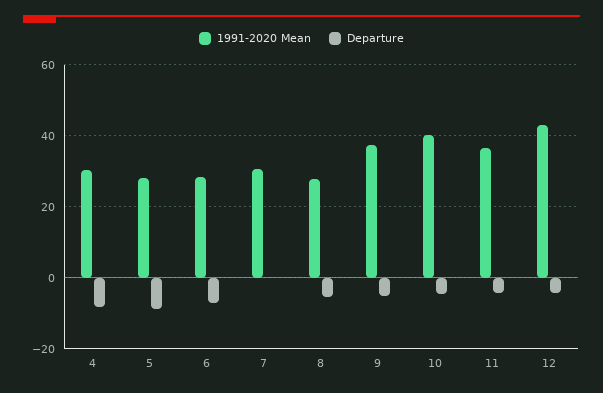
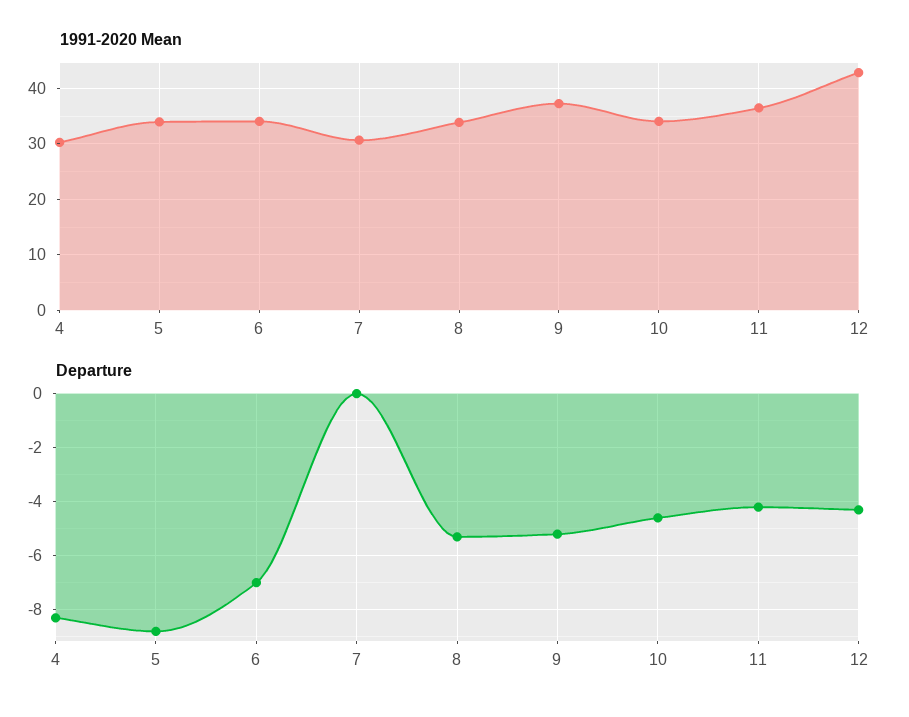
1991-2020 Mean, 5: 28 -> 34
1991-2020 Mean, 6: 28 -> 34
1991-2020 Mean, 8: 28 -> 34
1991-2020 Mean, 10: 40 -> 34

